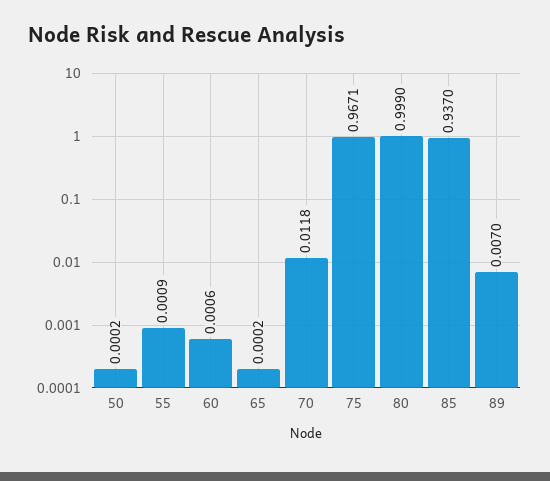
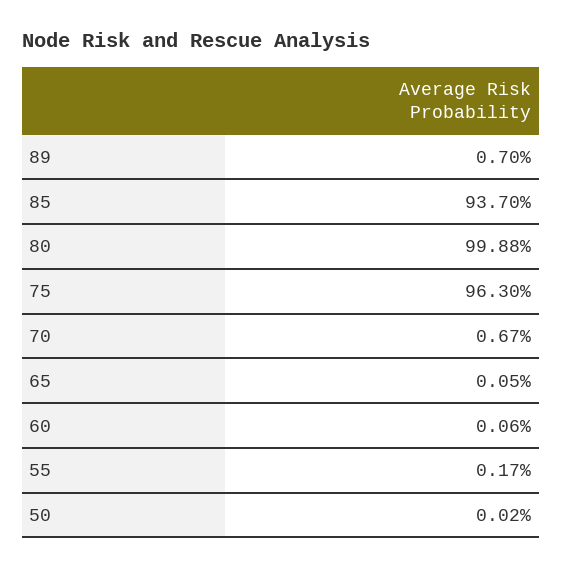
55: 0.0009 -> 0.0017
65: 0.0002 -> 0.0005
70: 0.0118 -> 0.0067
75: 0.9671 -> 0.963
80: 0.999 -> 0.9988

